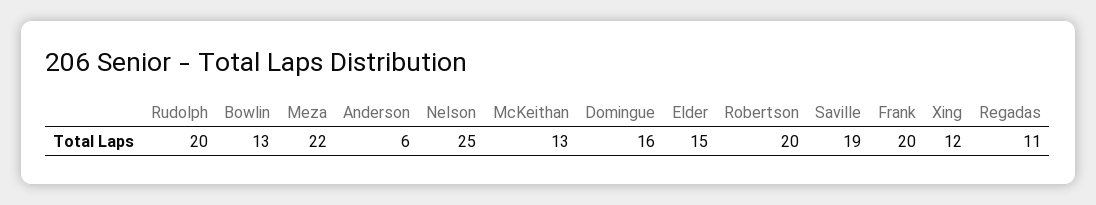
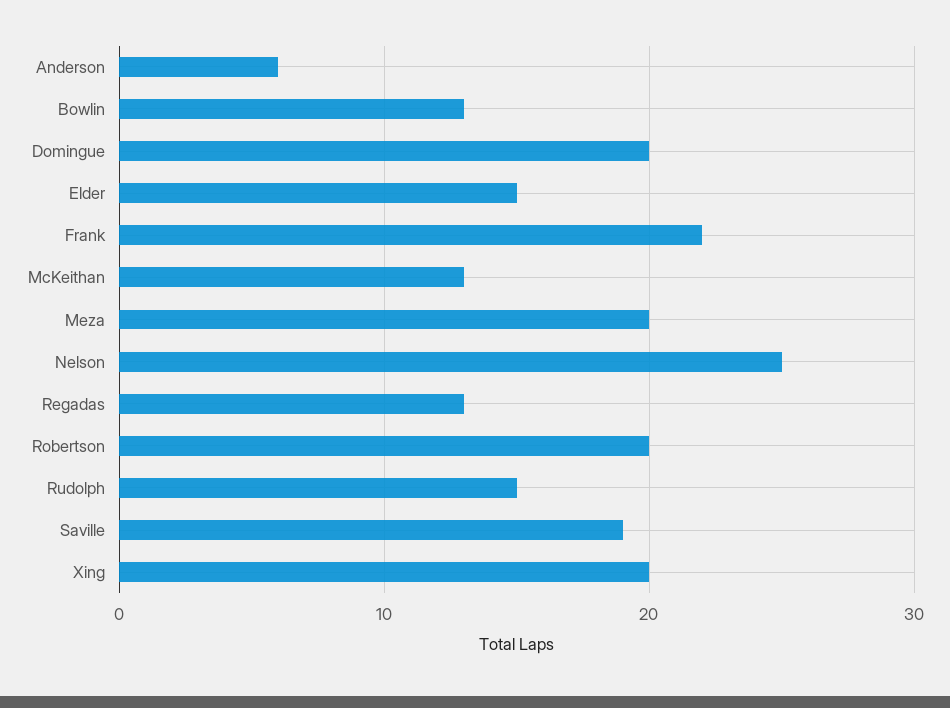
Rudolph: 20 -> 15
Meza: 22 -> 20
Domingue: 16 -> 20
Frank: 20 -> 22
Xing: 12 -> 20
Regadas: 11 -> 13

